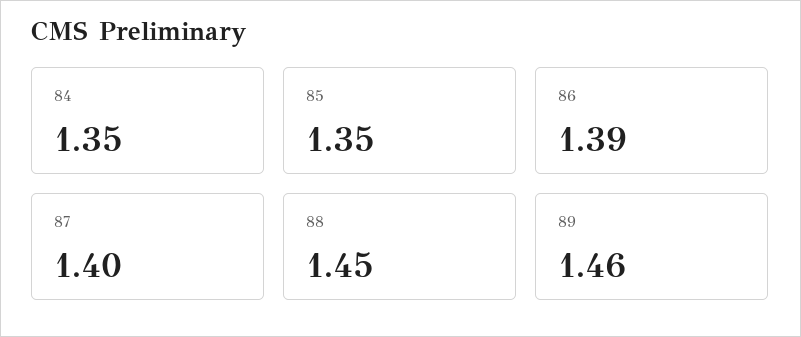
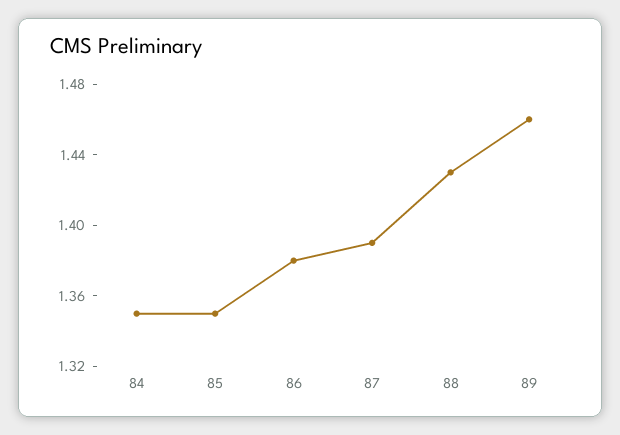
86: 1.39 -> 1.38
87: 1.4 -> 1.39
88: 1.45 -> 1.43

